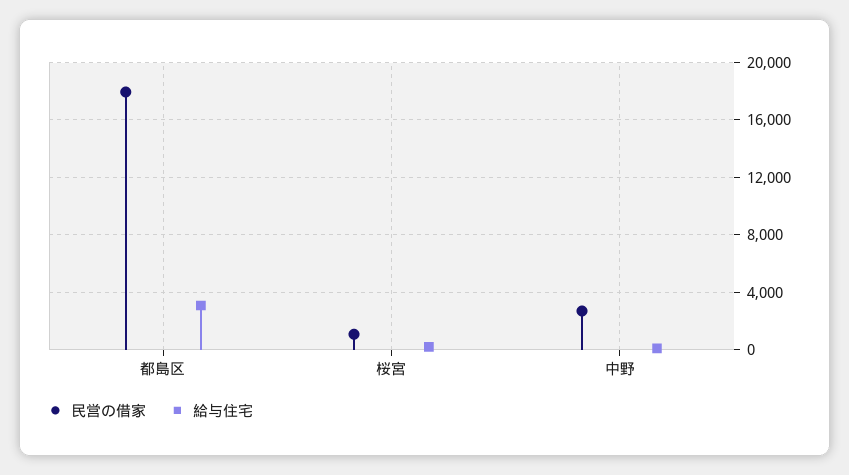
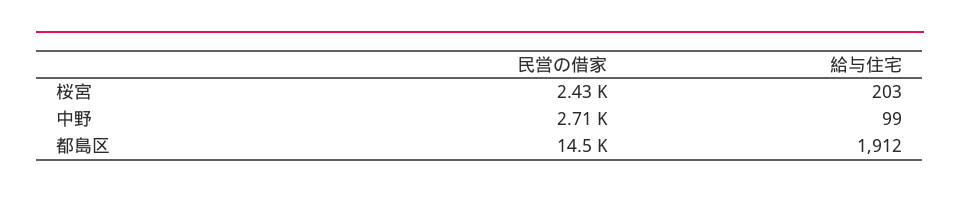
民営の借家, 都島区: 18000 -> 14500
給与住宅, 都島区: 3000 -> 1912
民営の借家, 桜宮: 1000 -> 2430

